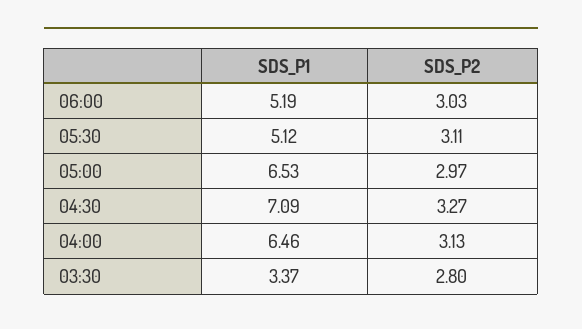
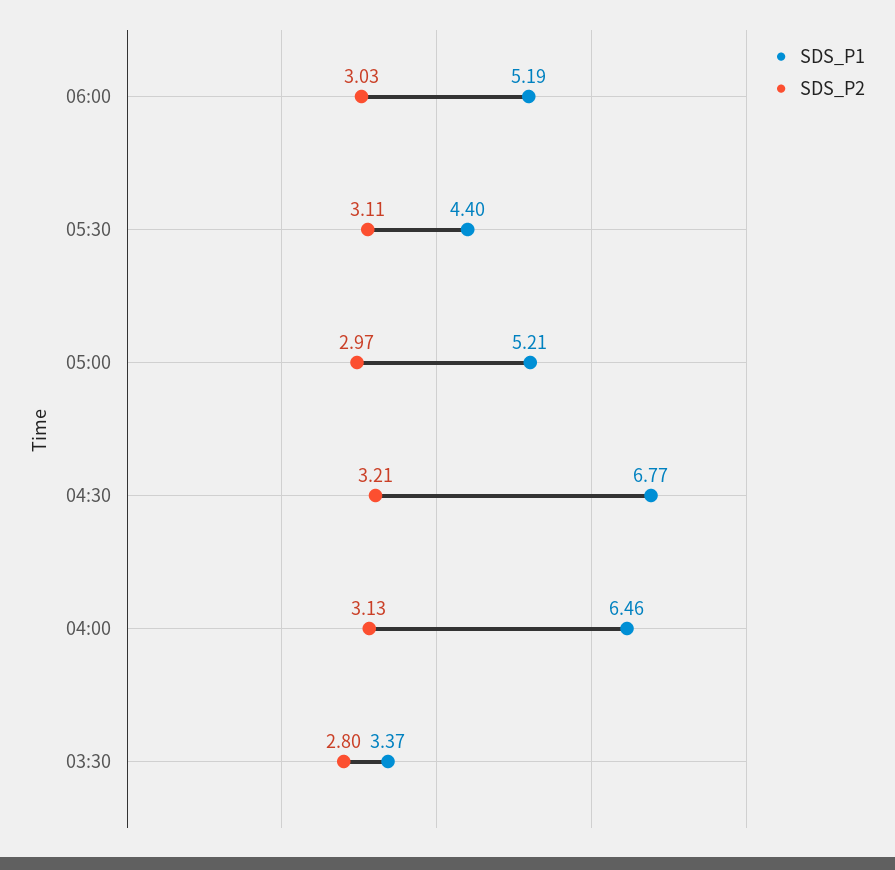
SDS_P1, 05:30: 5.12 -> 4.4
SDS_P1, 05:00: 6.53 -> 5.21
SDS_P1, 04:30: 7.09 -> 6.77
SDS_P2, 04:30: 3.27 -> 3.21

